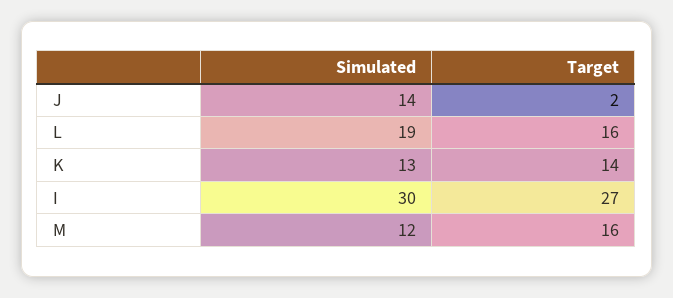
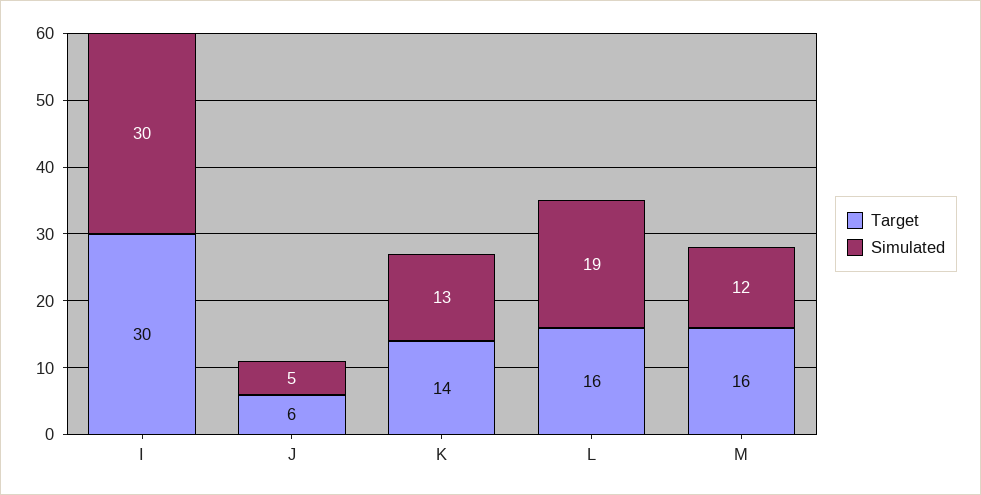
Simulated, J: 14 -> 5
Target, J: 2 -> 6
Target, I: 27 -> 30

